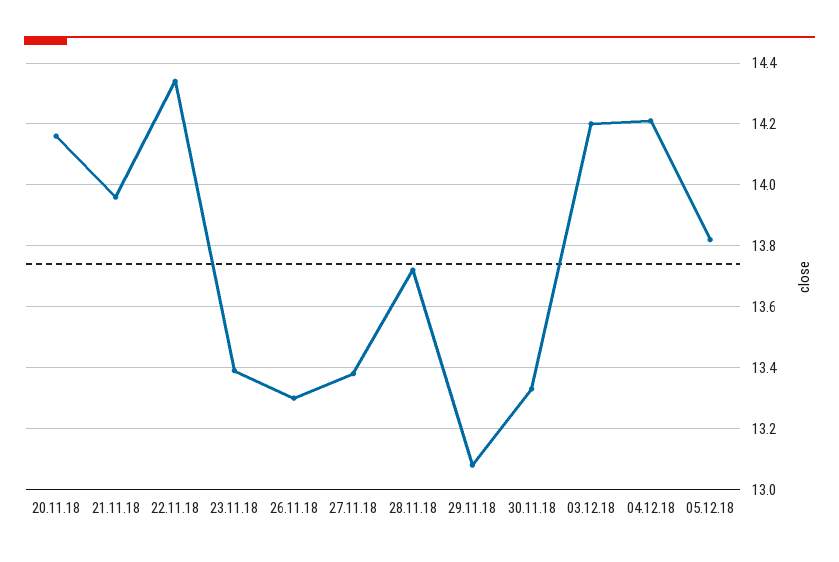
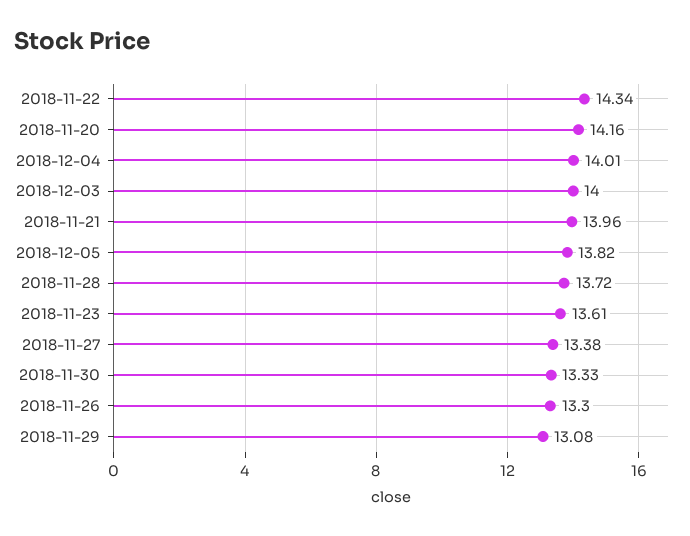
23.11.18: 13.4 -> 13.61
03.12.18: 14.2 -> 14
04.12.18: 14.2 -> 14.01

